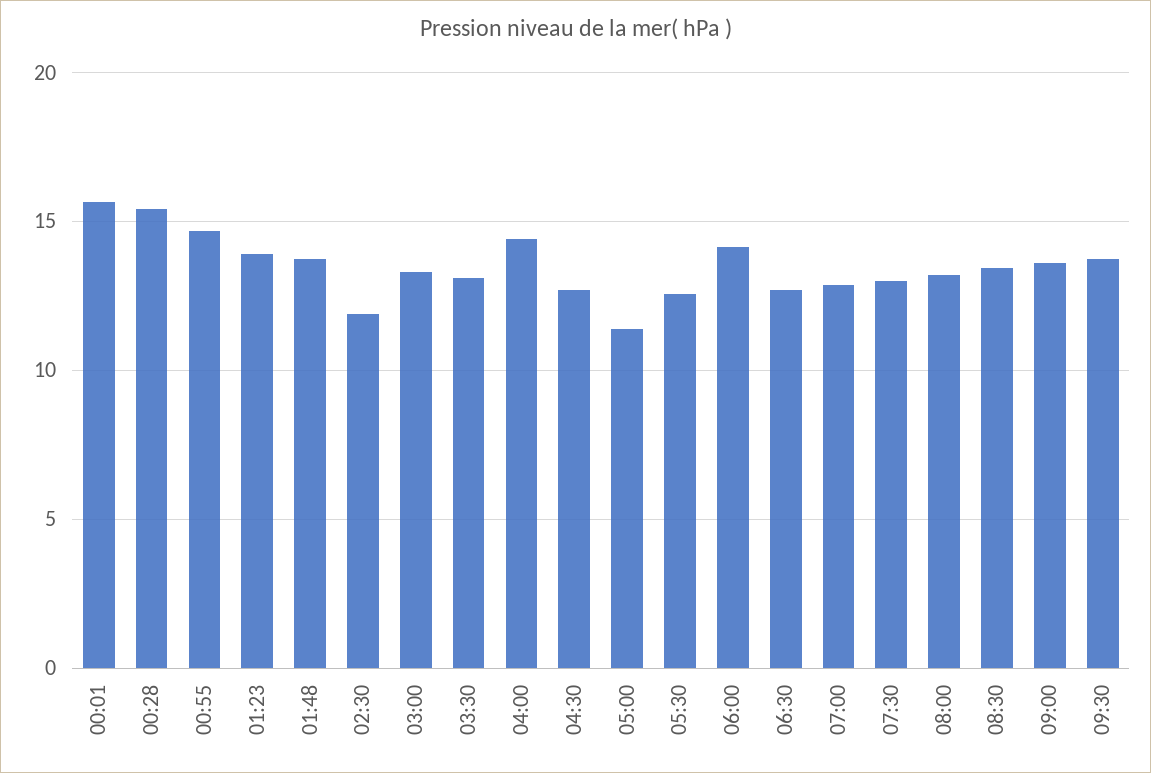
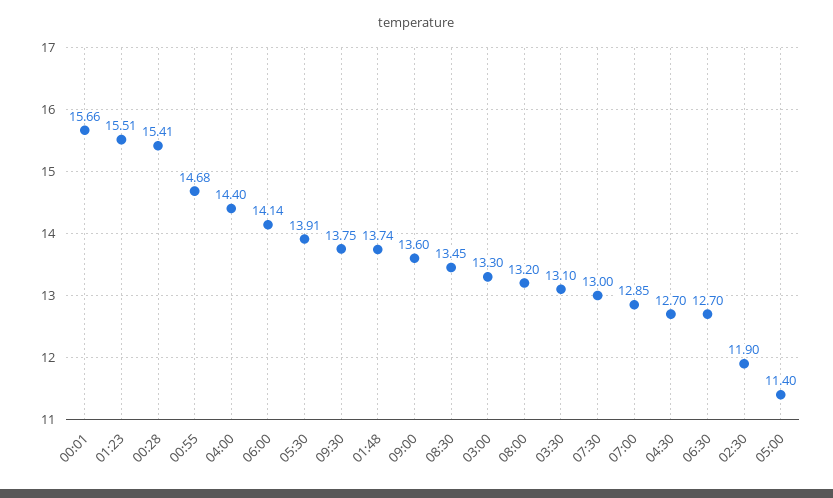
01:23: 14 -> 15.51
05:30: 12.5 -> 13.91

